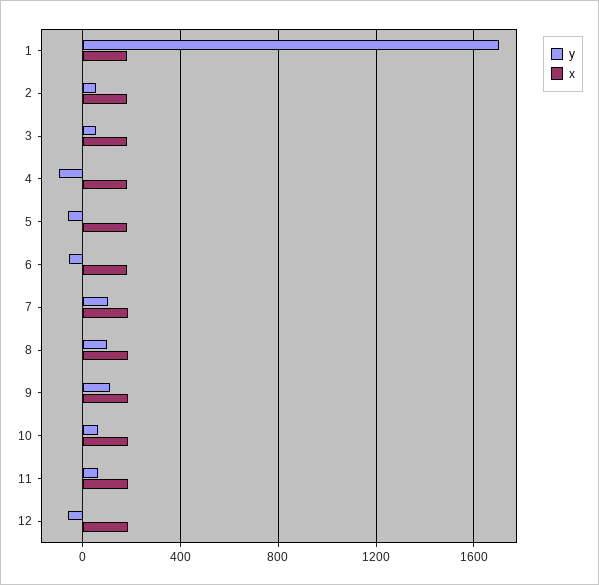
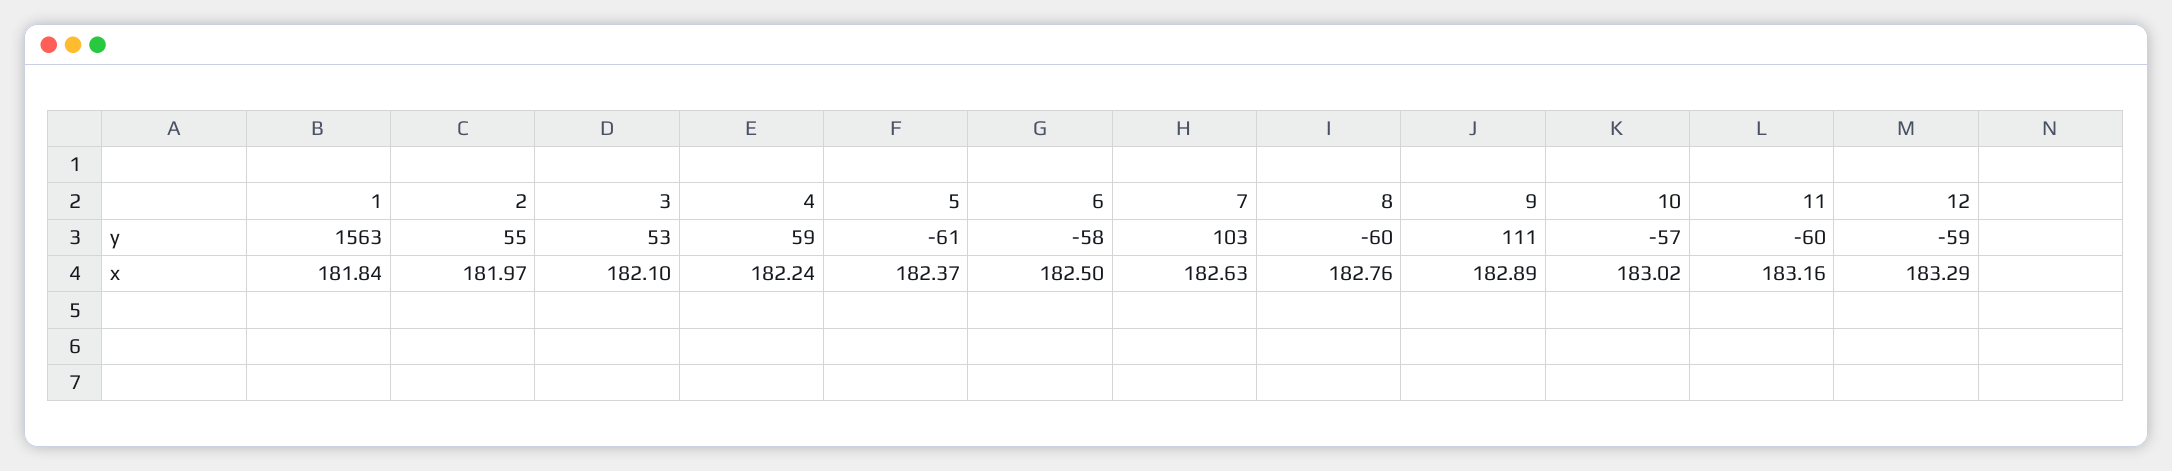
y, 1: 1700 -> 1563
y, 4: -100 -> 59
y, 8: 100 -> -60
y, 10: 50 -> -57
y, 11: 50 -> -60

